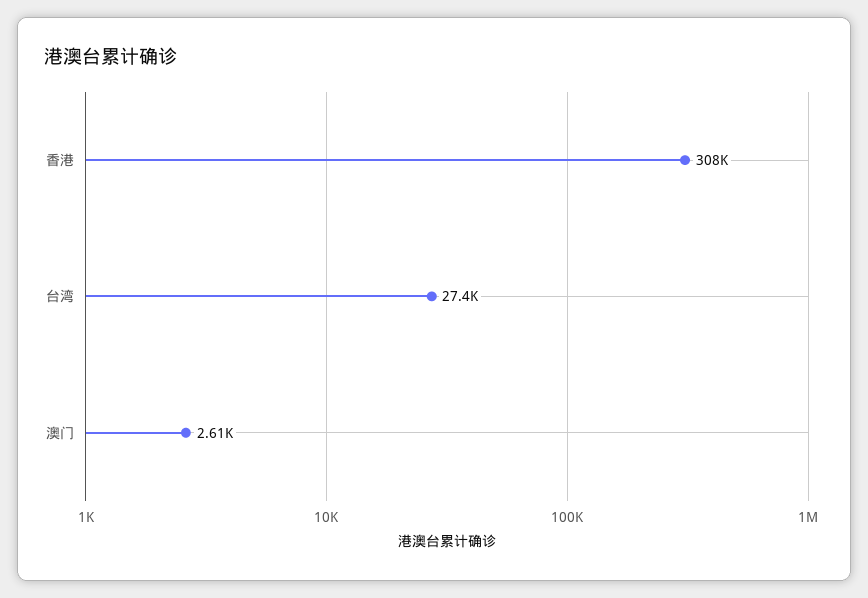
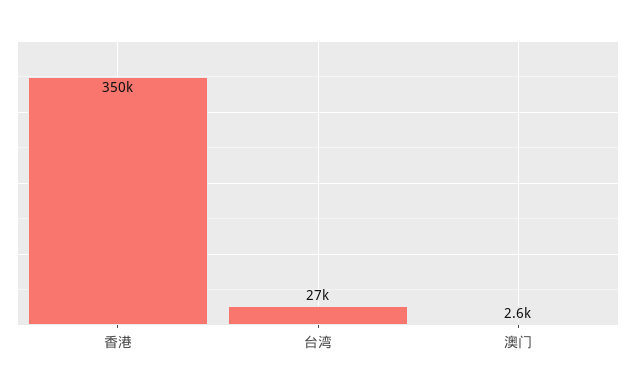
香港: 308000 -> 350000

